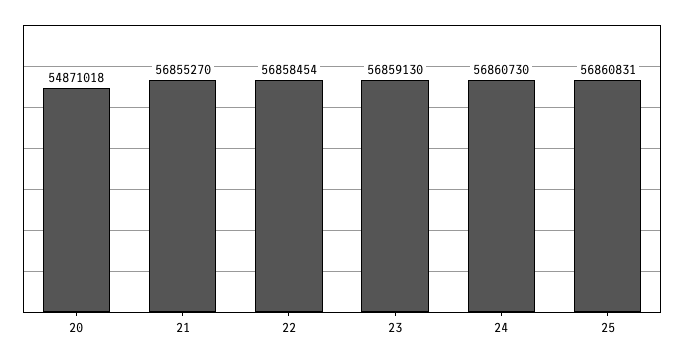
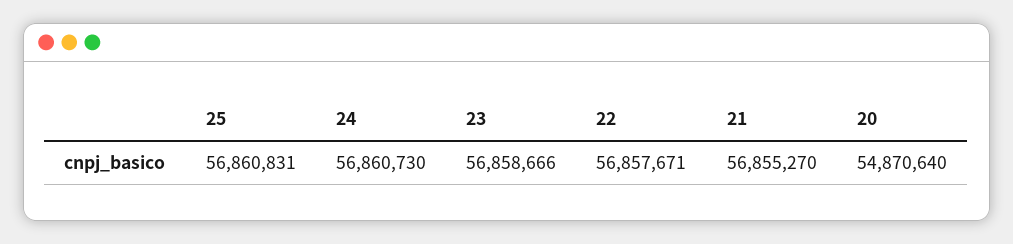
20: 54871018 -> 54870640
22: 56858454 -> 56857671
23: 56859130 -> 56858666

